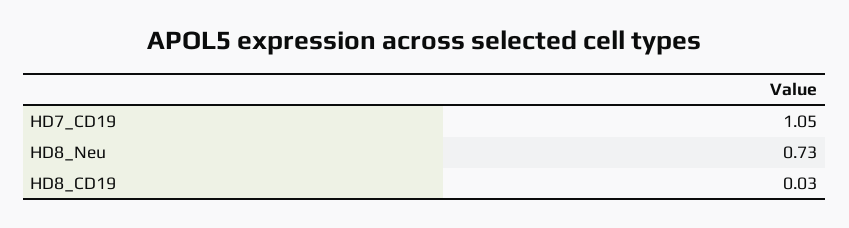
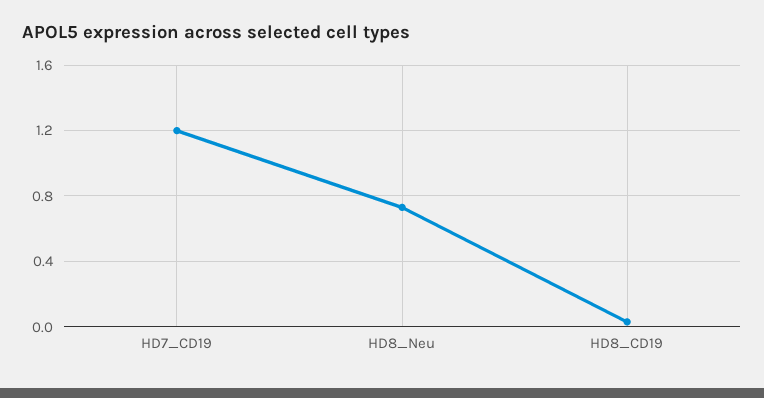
HD7_CD19: 1.05 -> 1.2

